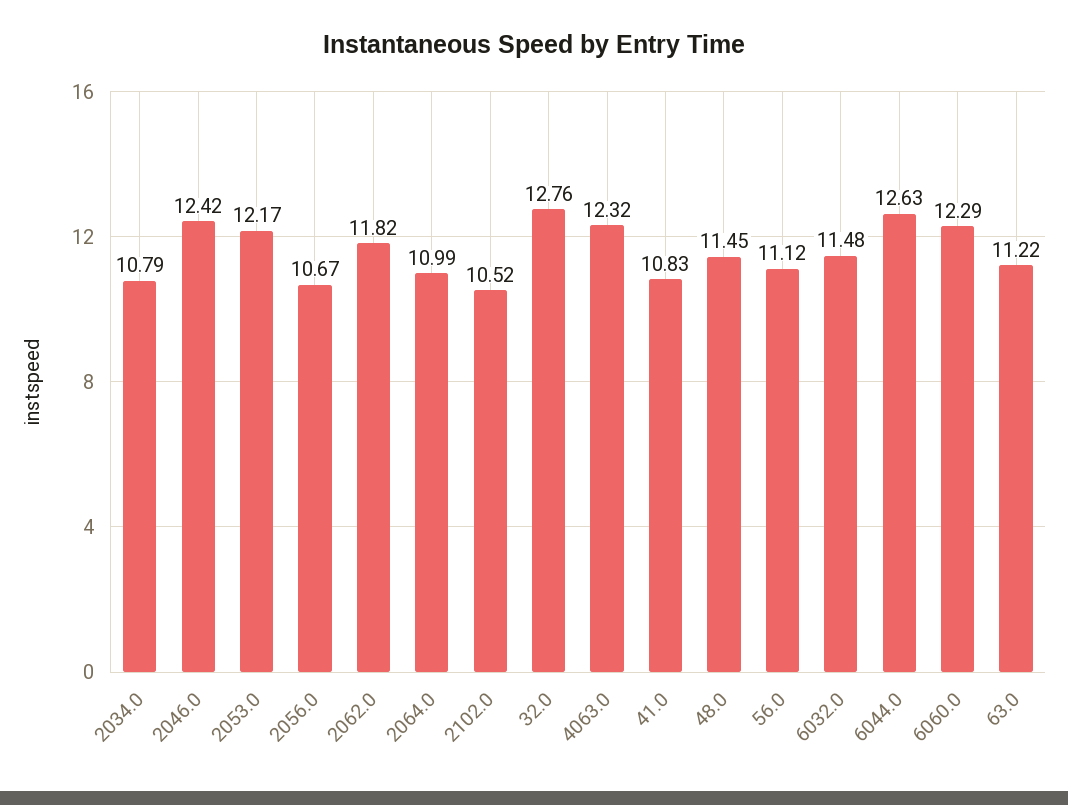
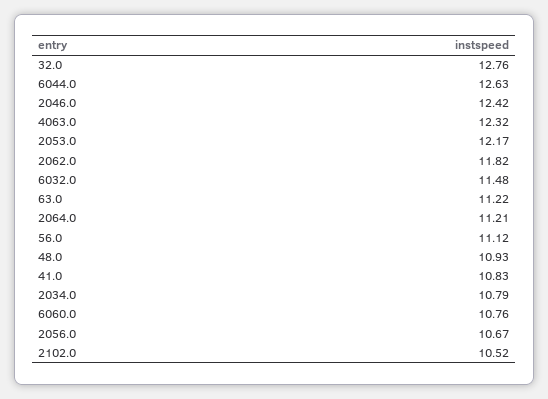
2064.0: 10.99 -> 11.21
48.0: 11.45 -> 10.93
6060.0: 12.29 -> 10.76

